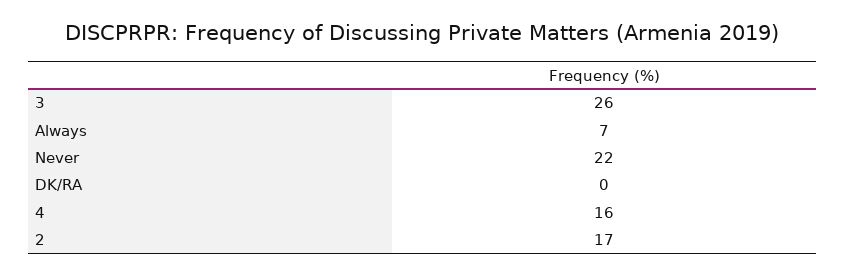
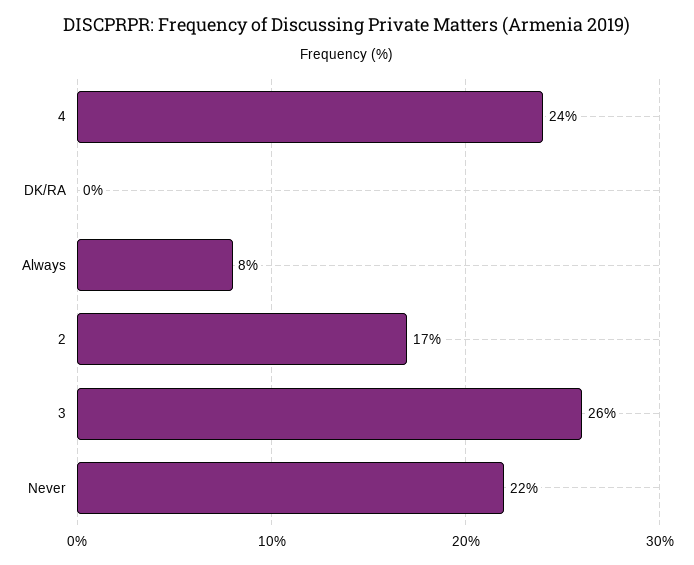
Always: 7 -> 8
4: 16 -> 24

